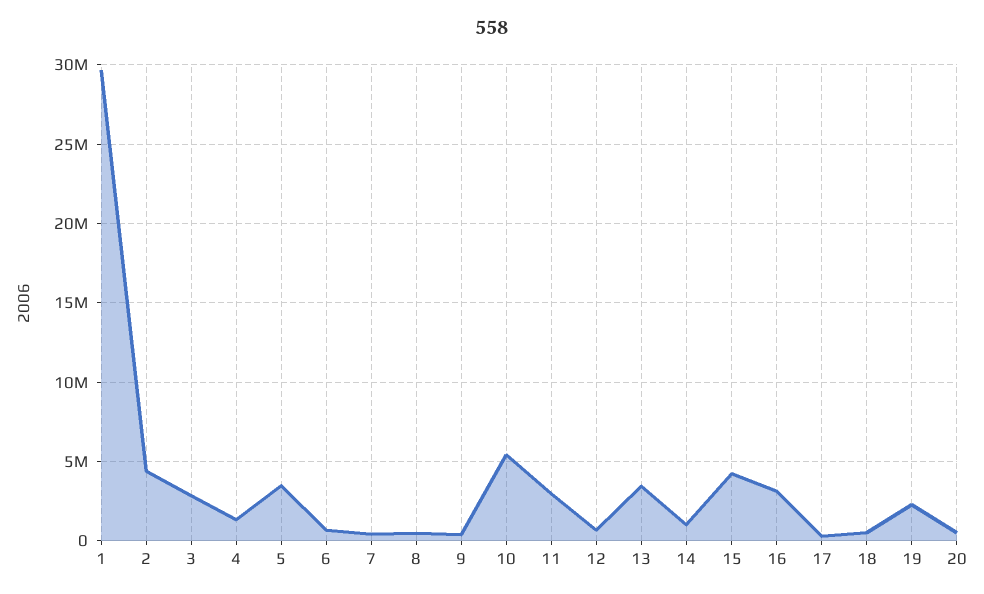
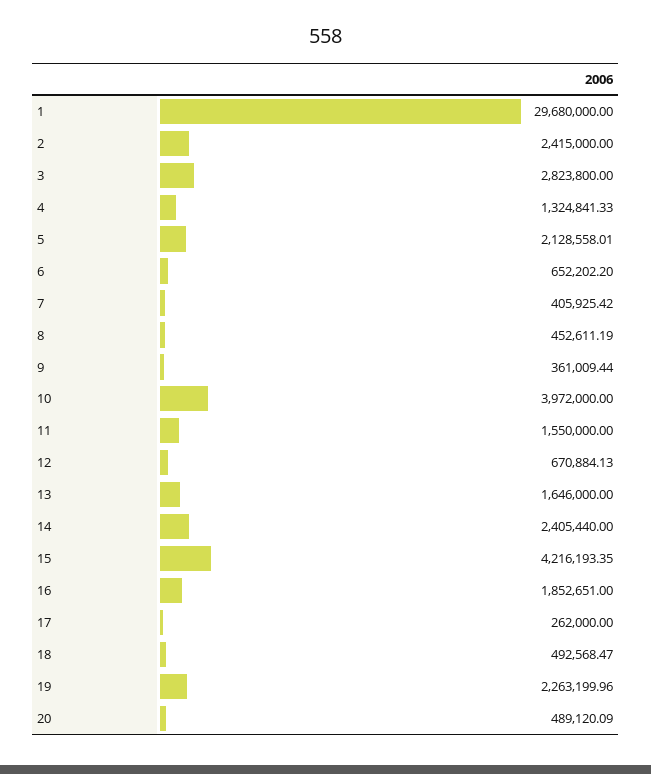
2: 4500000 -> 2415000
5: 3500000 -> 2128558.01
10: 5500000 -> 3972000
11: 3000000 -> 1550000
13: 3500000 -> 1646000
14: 1000000 -> 2405440
16: 3000000 -> 1852651

